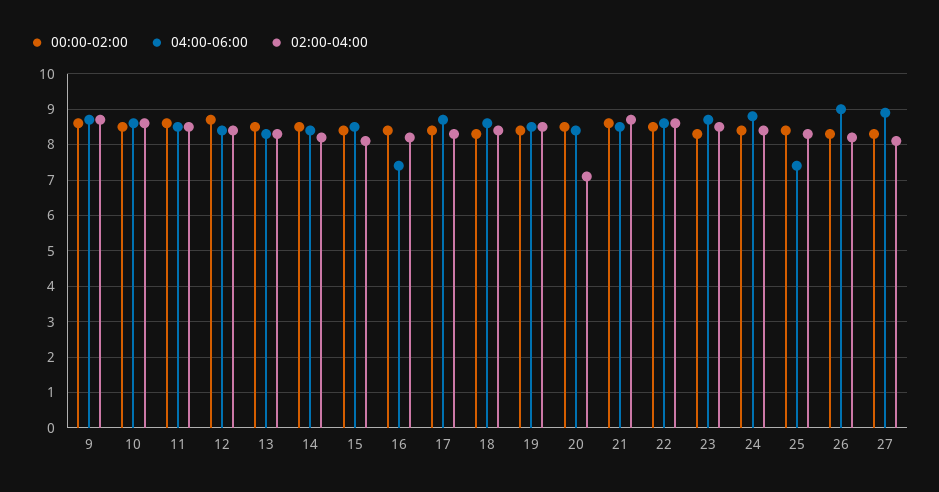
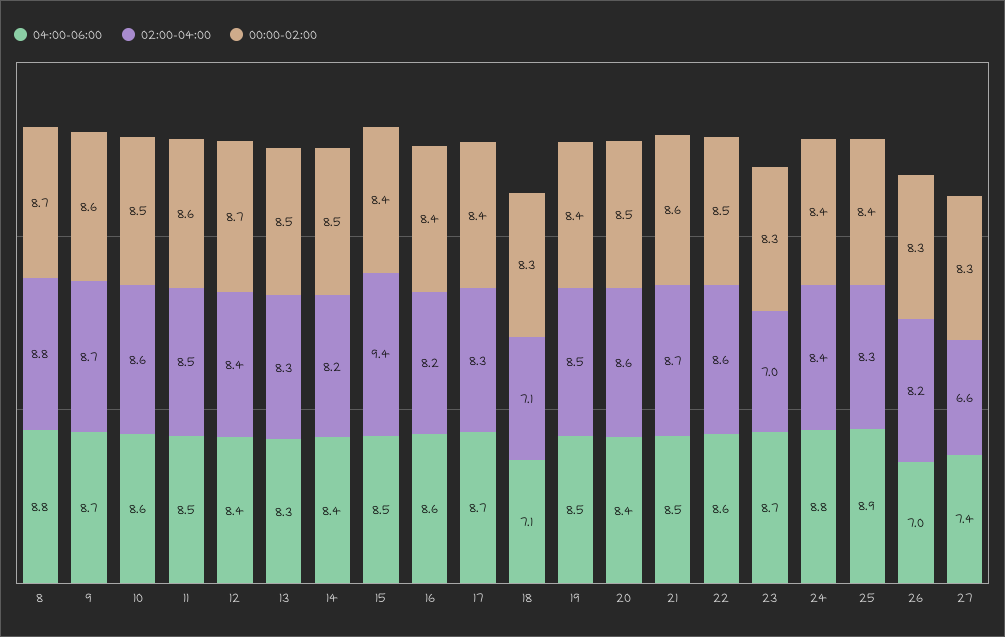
02:00-04:00, 15: 8 -> 9.4
04:00-06:00, 16: 7.5 -> 8.6
04:00-06:00, 18: 8.5 -> 7.1
02:00-04:00, 18: 8.5 -> 7.1
02:00-04:00, 20: 7 -> 8.6
02:00-04:00, 23: 8.5 -> 7
04:00-06:00, 25: 7.5 -> 8.9
04:00-06:00, 26: 9 -> 7
04:00-06:00, 27: 9 -> 7.4
02:00-04:00, 27: 8 -> 6.6
04:00-06:00, 8: none -> 8.8
02:00-04:00, 8: none -> 8.8
00:00-02:00, 8: none -> 8.7

